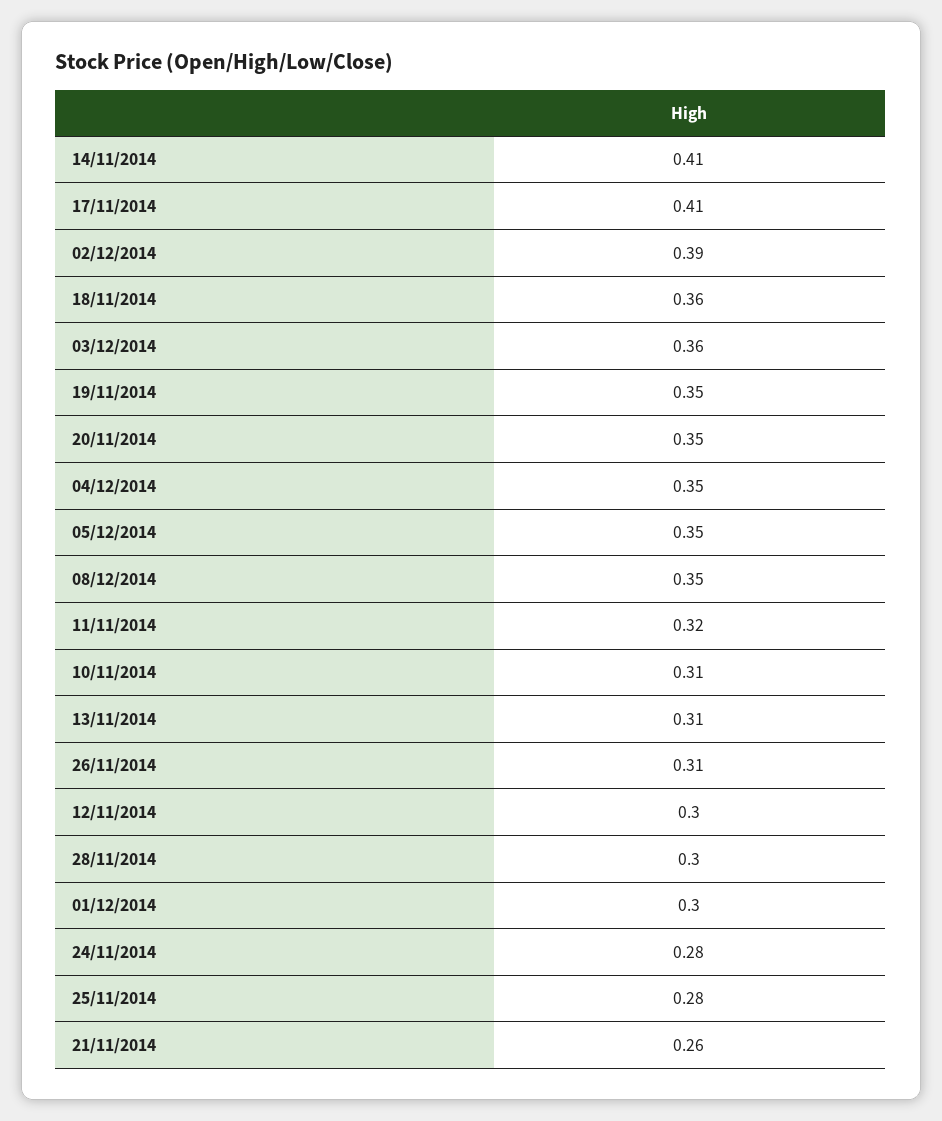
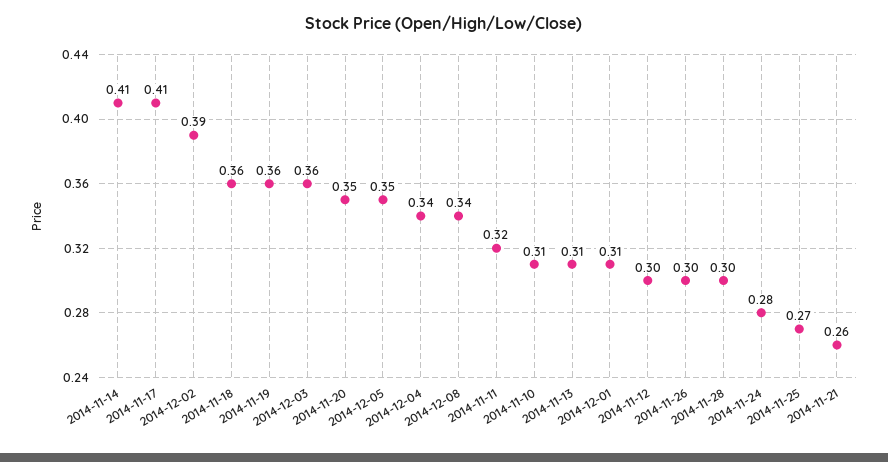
19/11/2014: 0.35 -> 0.36
04/12/2014: 0.35 -> 0.34
08/12/2014: 0.35 -> 0.34
26/11/2014: 0.31 -> 0.3
01/12/2014: 0.3 -> 0.31
25/11/2014: 0.28 -> 0.27

